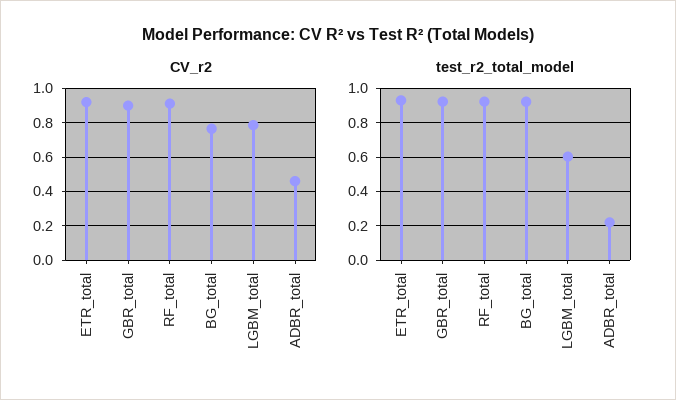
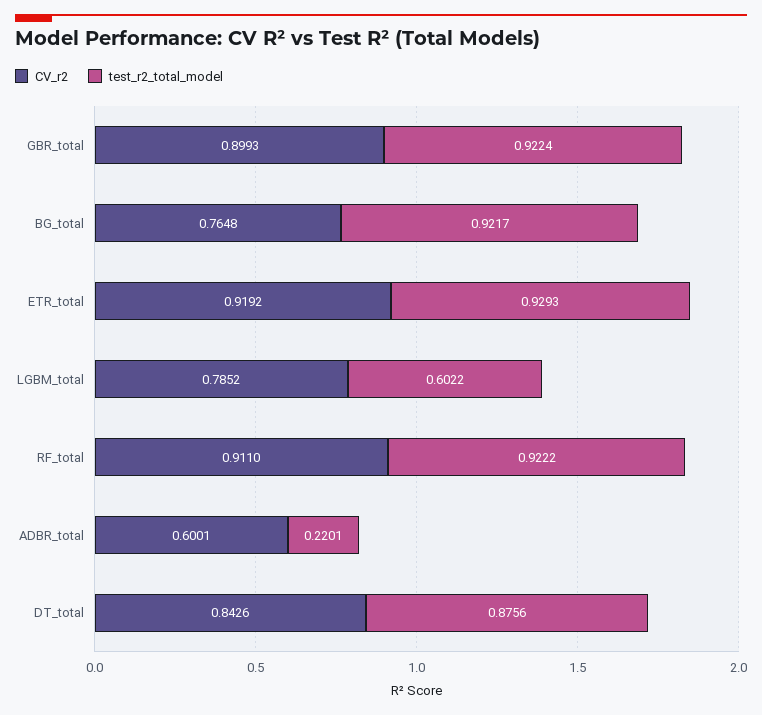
CV_r2, ADBR_total: 0.45 -> 0.6001
CV_r2, DT_total: none -> 0.8426
test_r2_total_model, DT_total: none -> 0.8756

